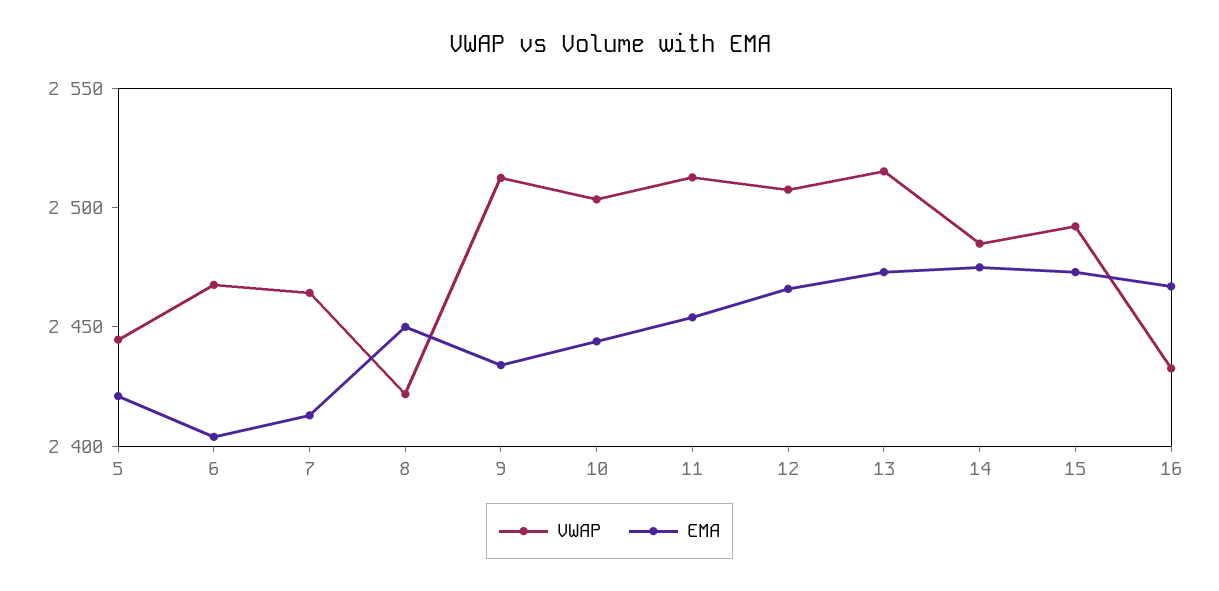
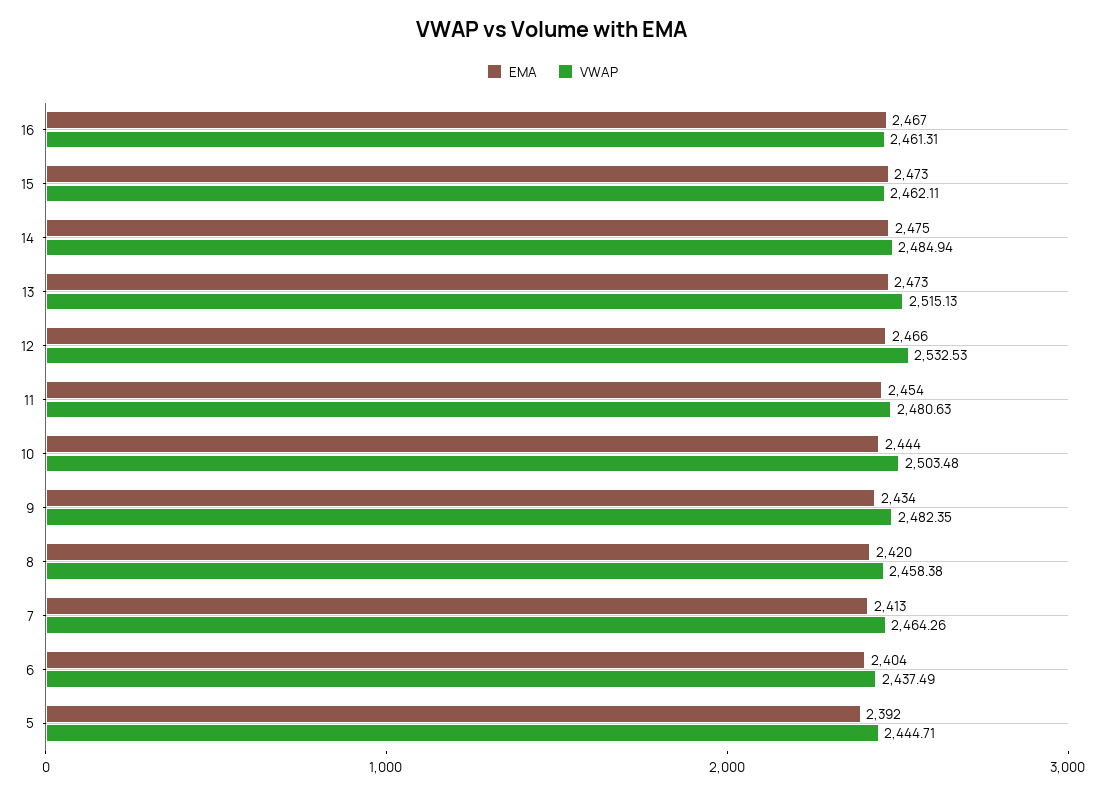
EMA, 5: 2420 -> 2392
VWAP, 6: 2470 -> 2437.49
VWAP, 8: 2420 -> 2458.38
EMA, 8: 2450 -> 2420
VWAP, 9: 2510 -> 2482.35
VWAP, 11: 2510 -> 2480.63
VWAP, 12: 2510 -> 2532.53
VWAP, 15: 2490 -> 2462.11
VWAP, 16: 2430 -> 2461.31

